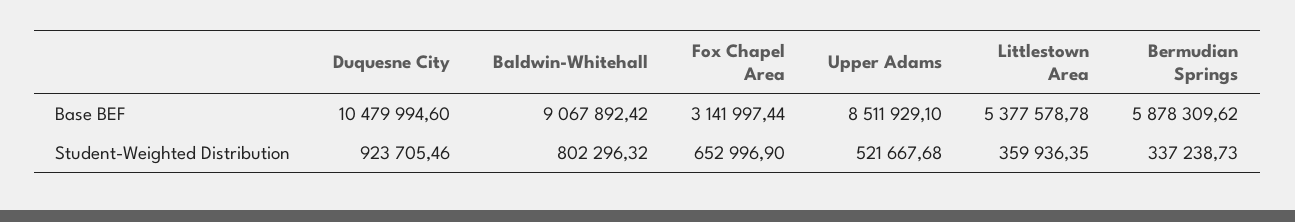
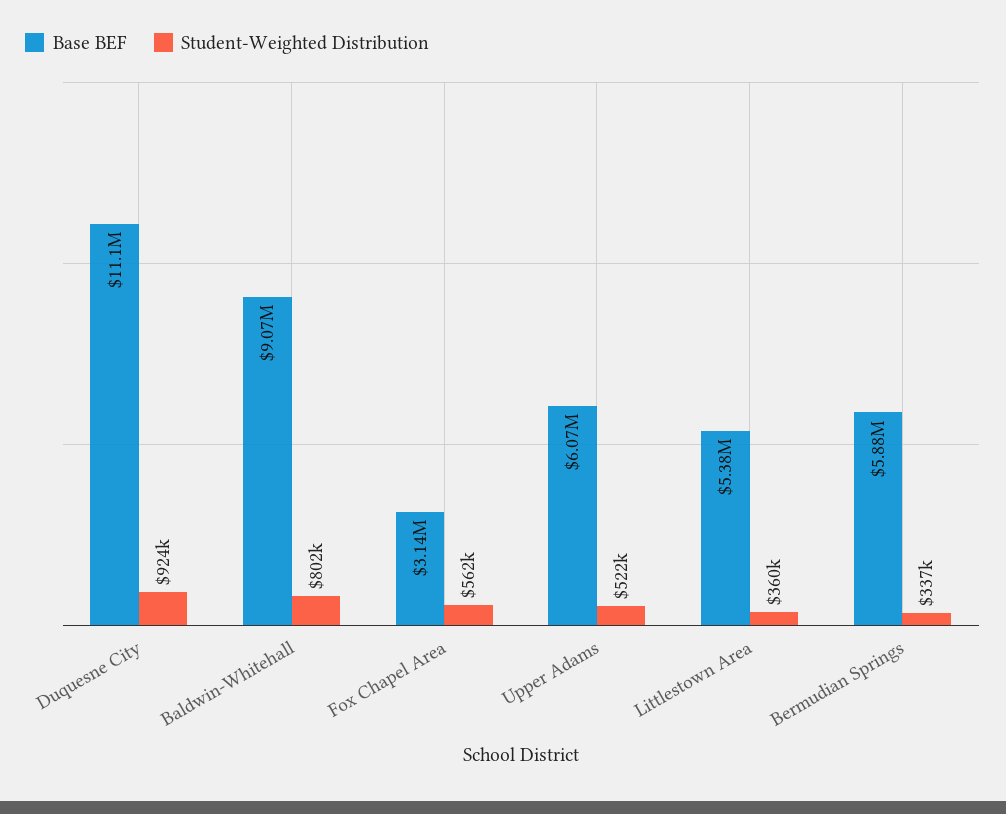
Base BEF, Duquesne City: 10479994.6 -> 11100000
Base BEF, Upper Adams: 8511929.1 -> 6070000
Student-Weighted Distribution, Fox Chapel Area: 652996.9 -> 562000

